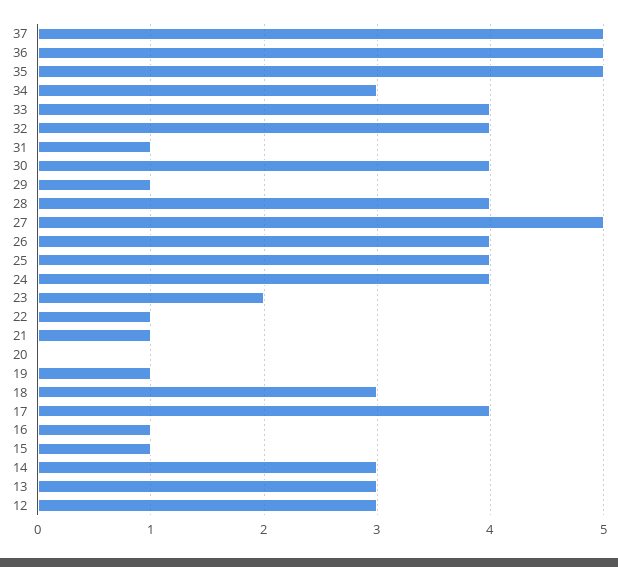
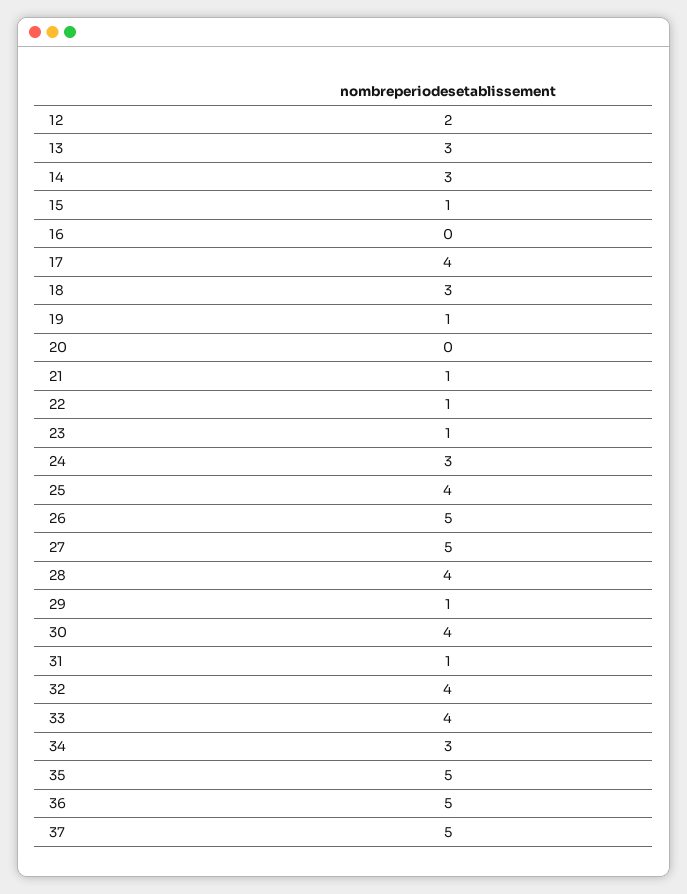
26: 4 -> 5
24: 4 -> 3
23: 2 -> 1
16: 1 -> 0
12: 3 -> 2

